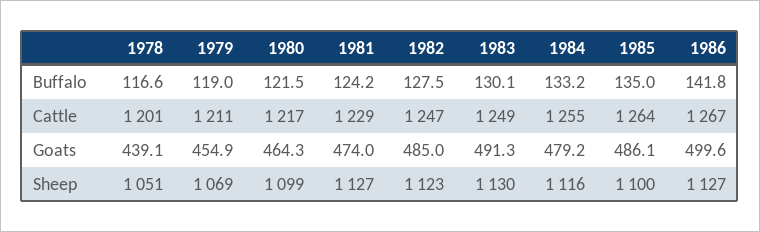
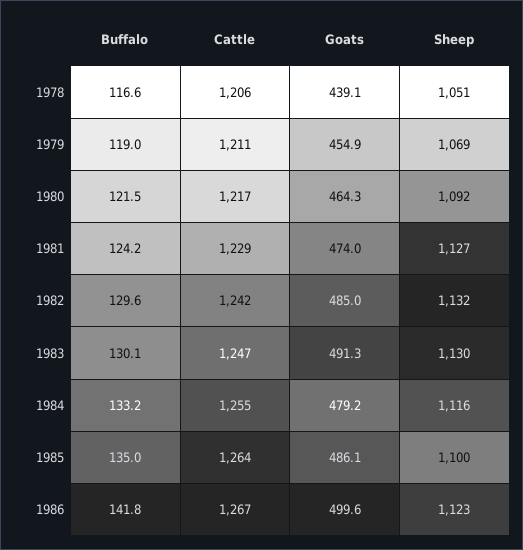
1982, Buffalo: 127.5 -> 129.6
1978, Cattle: 1201 -> 1206
1982, Cattle: 1247 -> 1242
1983, Cattle: 1249 -> 1247
1980, Sheep: 1099 -> 1092
1982, Sheep: 1123 -> 1132
1986, Sheep: 1127 -> 1123

